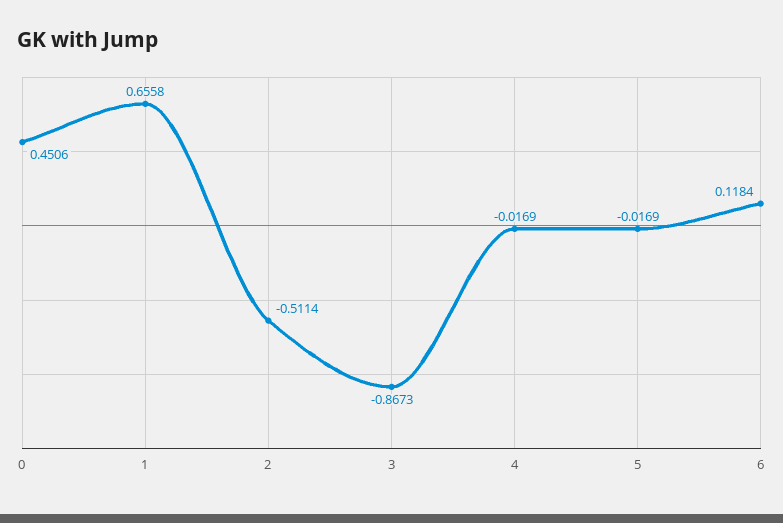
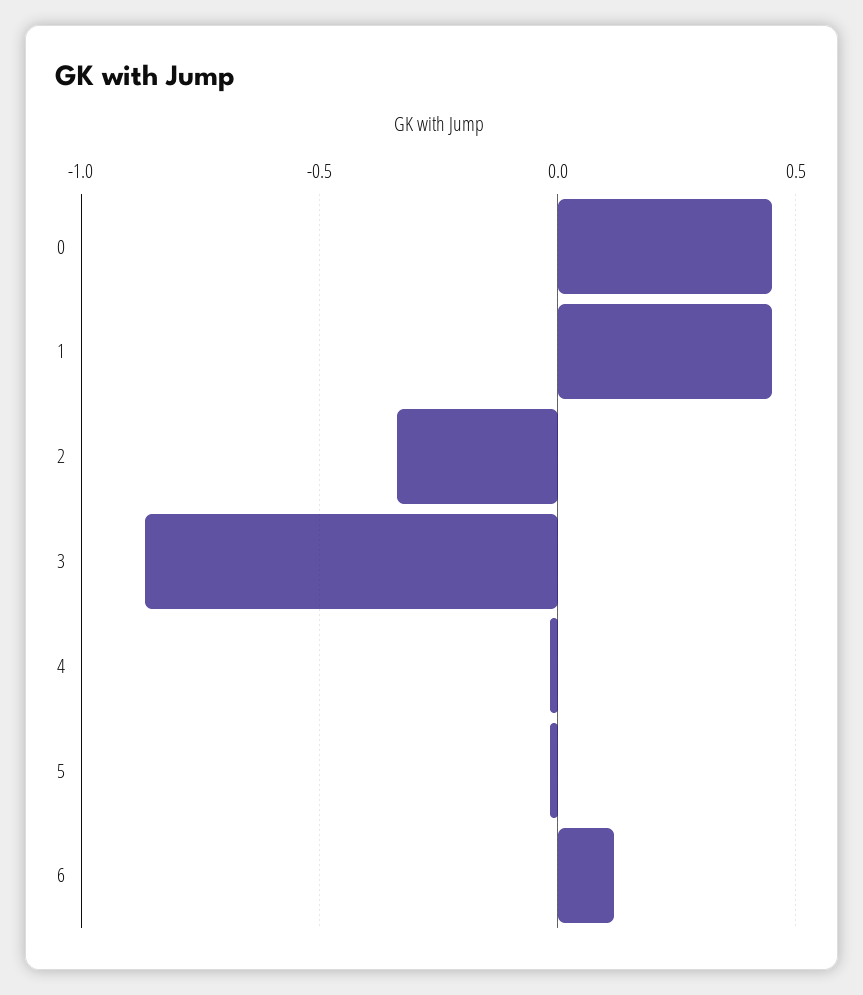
1: 0.6558 -> 0.45
2: -0.5114 -> -0.35

